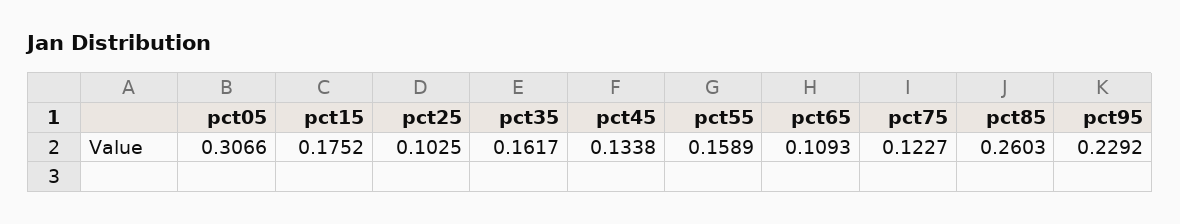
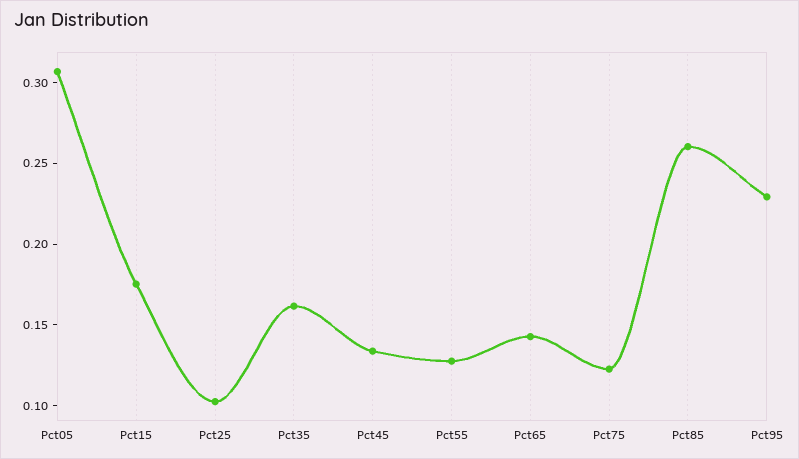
pct55: 0.1589 -> 0.13
pct65: 0.1093 -> 0.14

